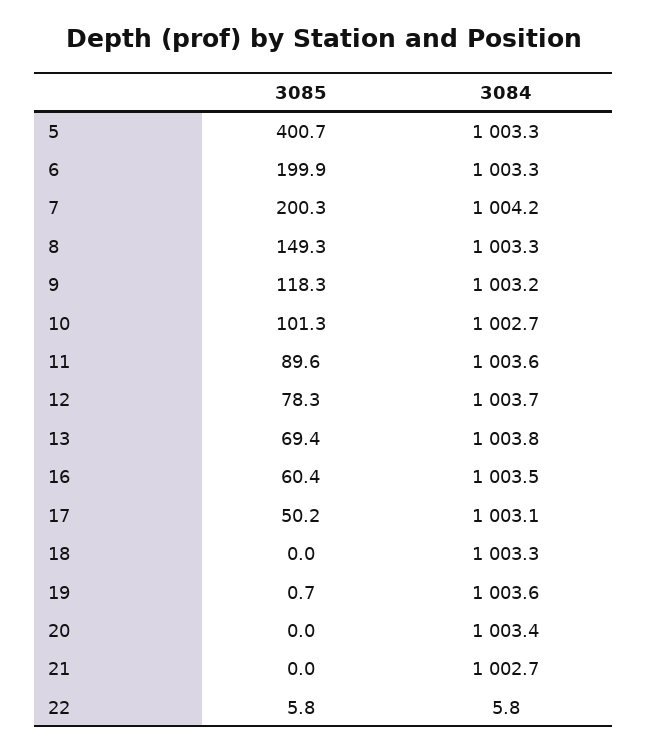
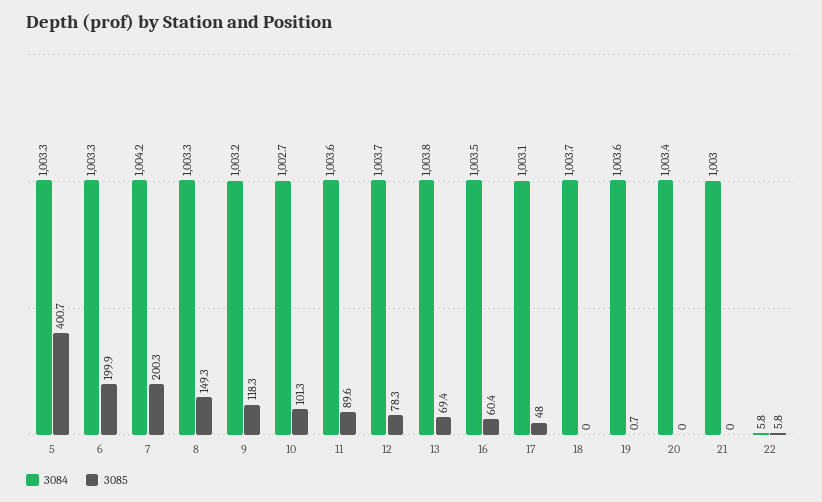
3085, 17: 50.2 -> 48
3084, 18: 1003.3 -> 1003.7
3084, 21: 1002.7 -> 1003

